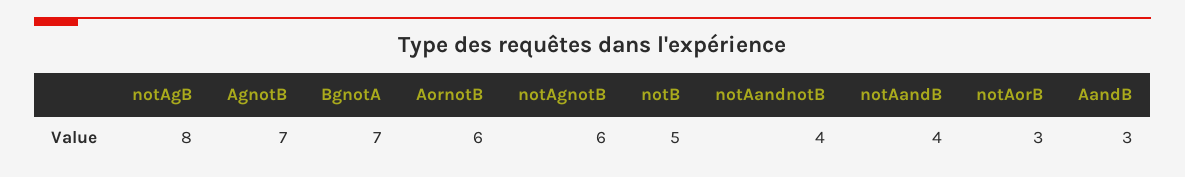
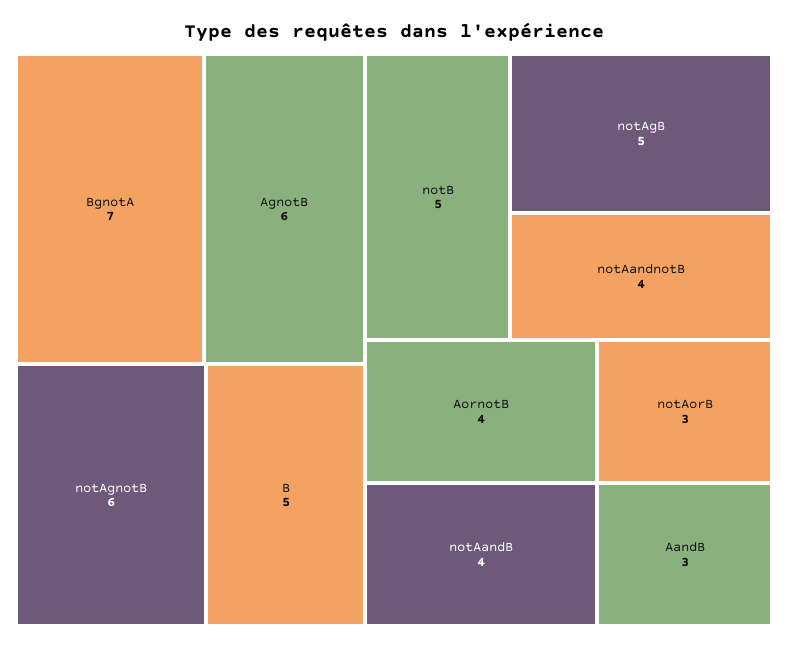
notAgB: 8 -> 5
AgnotB: 7 -> 6
AornotB: 6 -> 4
B: none -> 5

